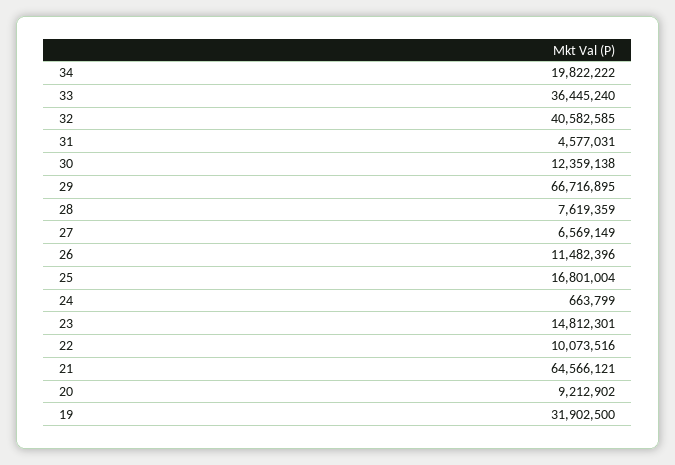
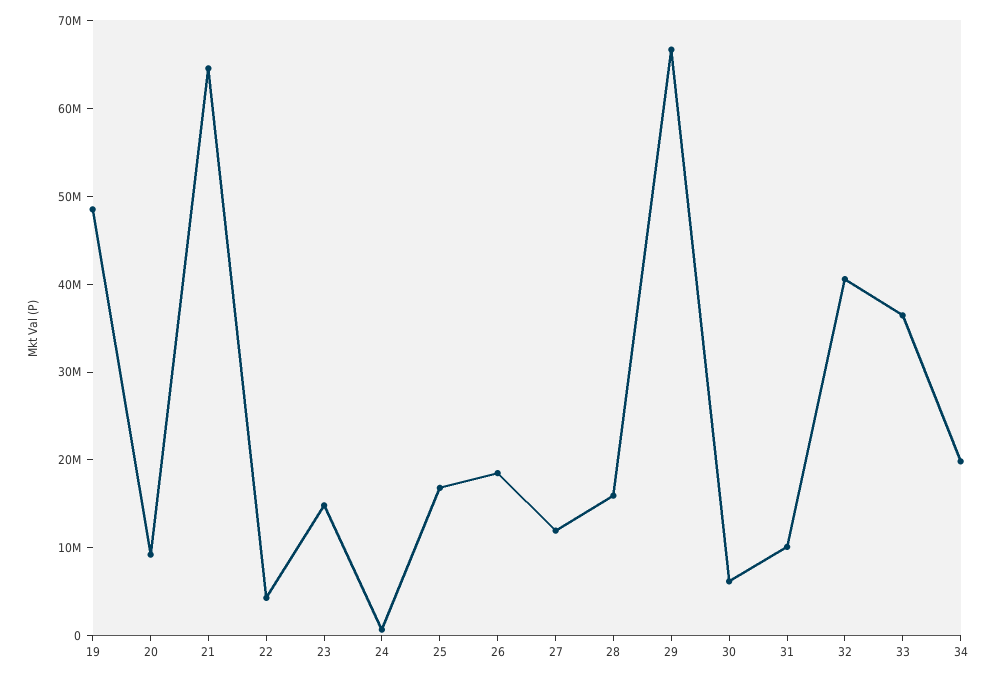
31: 4577031 -> 10000000
30: 12359138 -> 6000000
28: 7619359 -> 16000000
27: 6569149 -> 12000000
26: 11482396 -> 18000000
22: 10073516 -> 4000000
19: 31902500 -> 48000000

